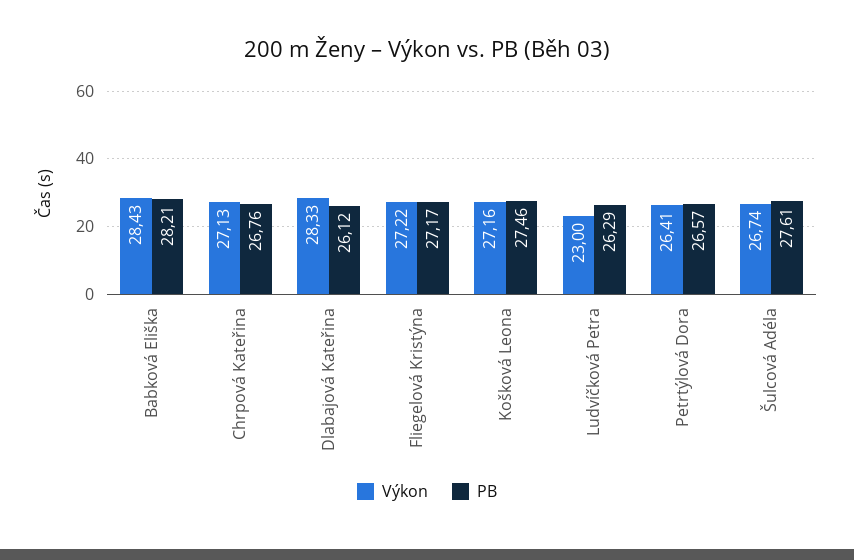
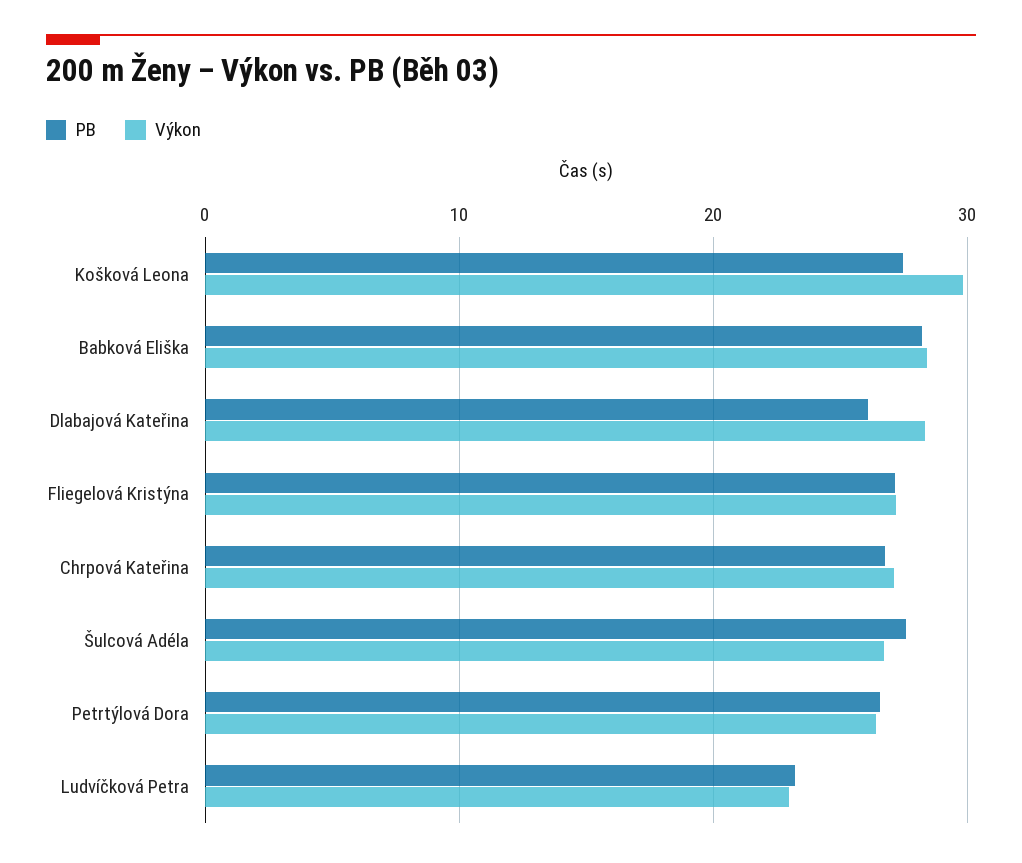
Výkon, Košková Leona: 27.16 -> 30
PB, Ludvíčková Petra: 26.29 -> 23

